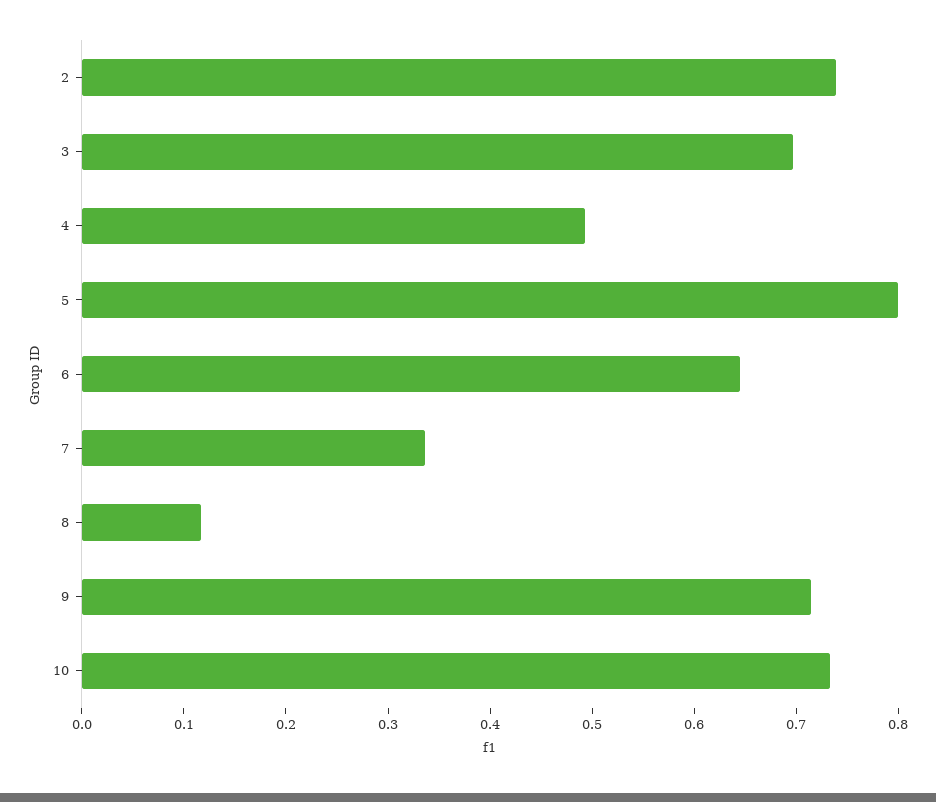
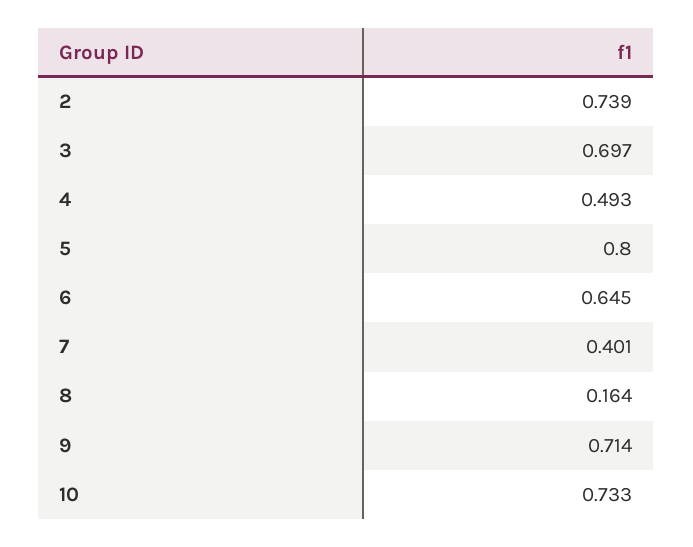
7: 0.34 -> 0.401
8: 0.12 -> 0.164

